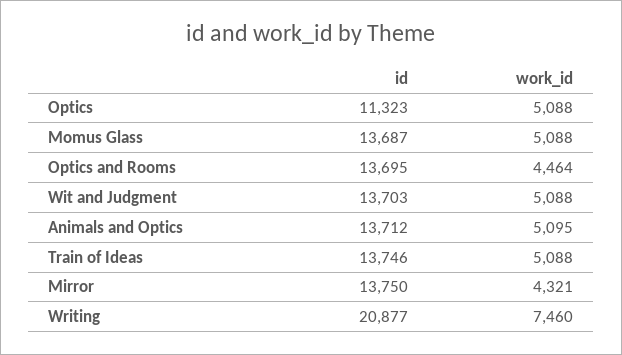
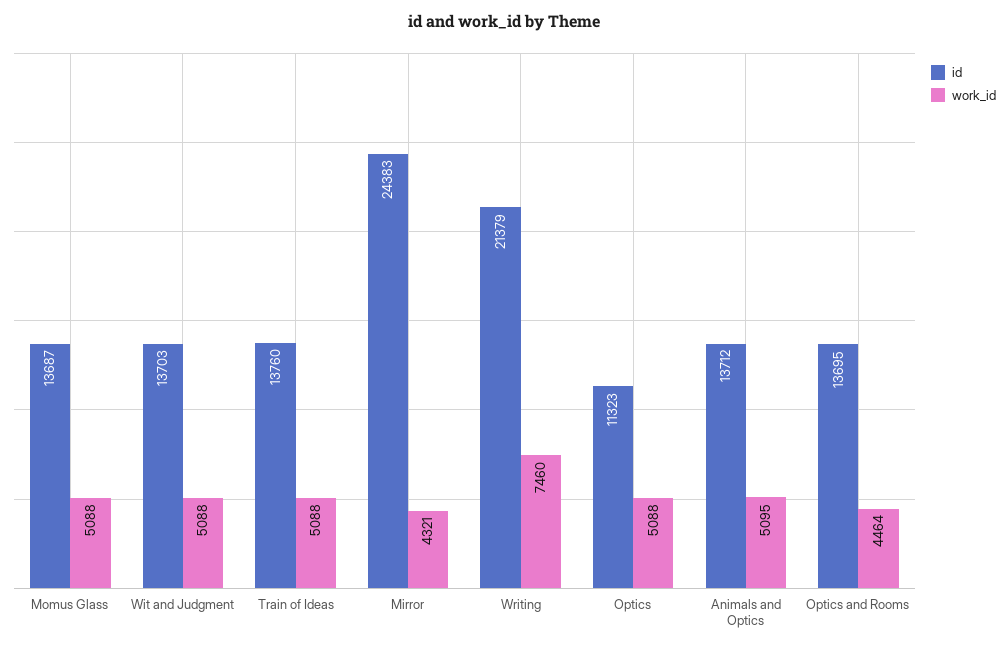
id, Train of Ideas: 13746 -> 13760
id, Mirror: 13750 -> 24383
id, Writing: 20877 -> 21379

